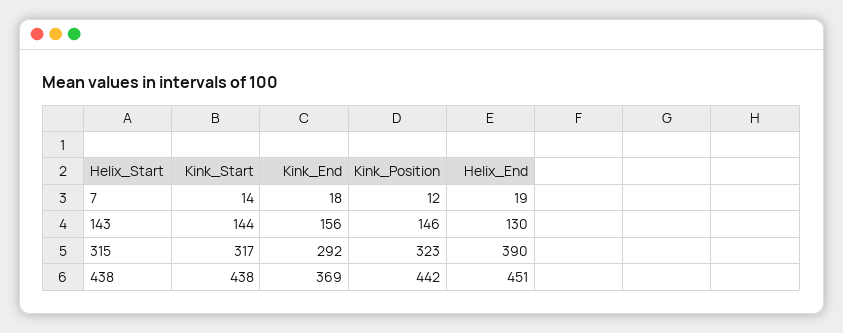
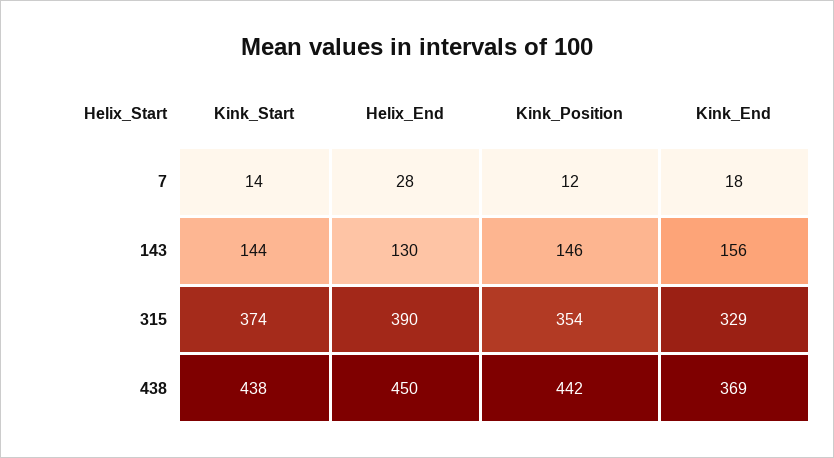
Helix_End, 7: 19 -> 28
Kink_Start, 315: 317 -> 374
Kink_End, 315: 292 -> 329
Kink_Position, 315: 323 -> 354
Helix_End, 438: 451 -> 450

